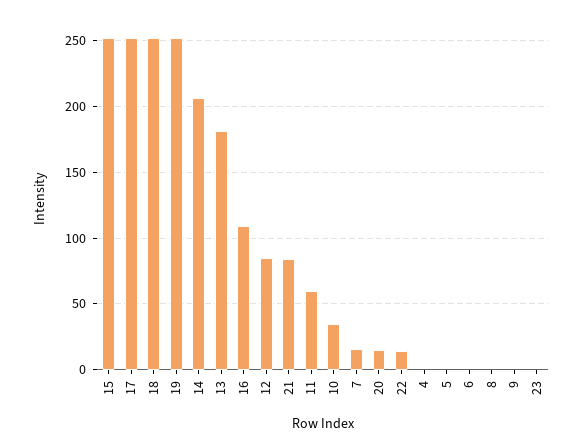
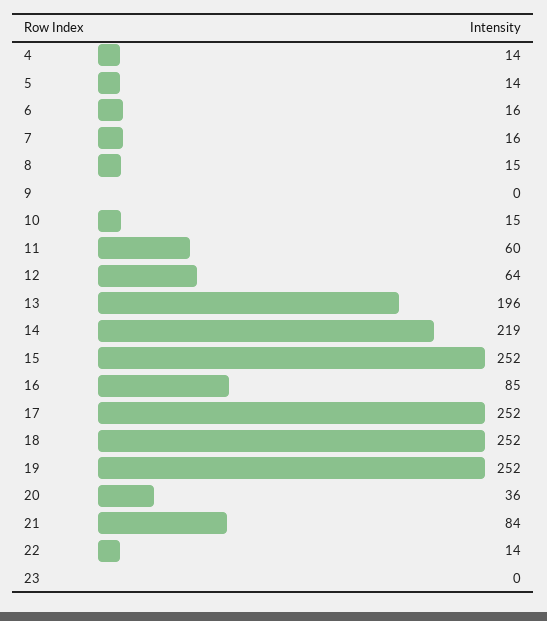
14: 205 -> 219
13: 180 -> 196
16: 110 -> 85
12: 85 -> 64
10: 35 -> 15
20: 15 -> 36
4: 0 -> 14
5: 0 -> 14
6: 0 -> 16
8: 0 -> 15

